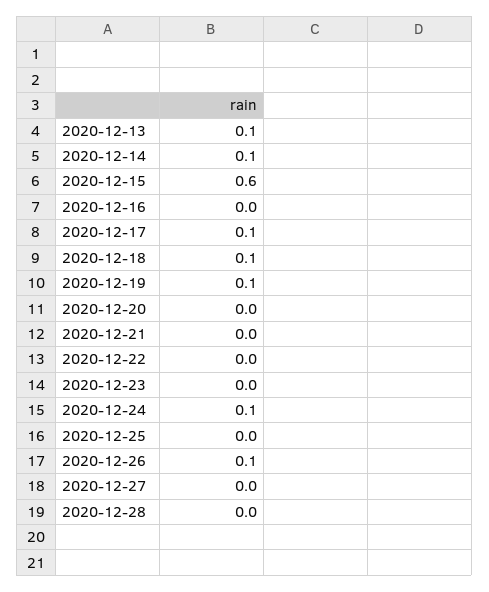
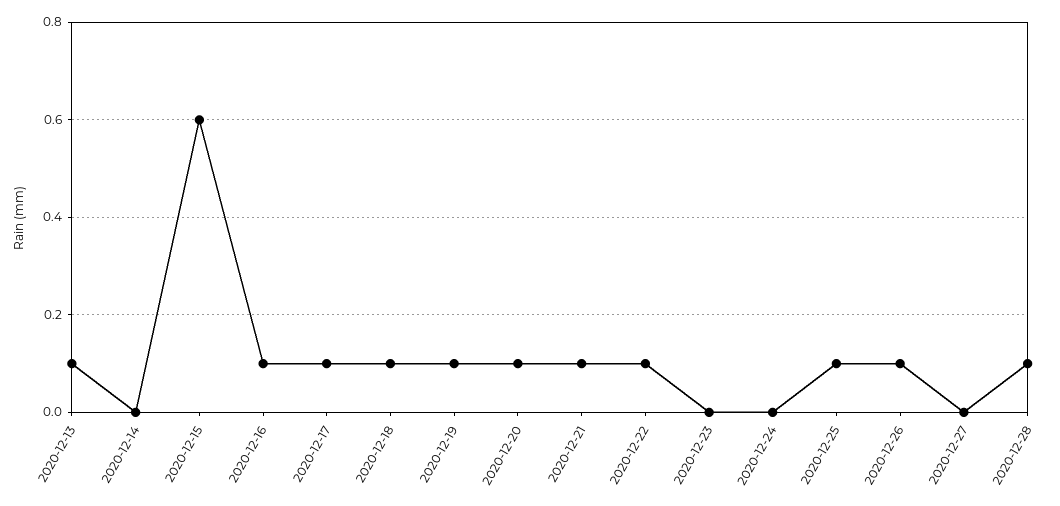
2020-12-14: 0.1 -> 0
2020-12-16: 0 -> 0.1
2020-12-20: 0 -> 0.1
2020-12-21: 0 -> 0.1
2020-12-22: 0 -> 0.1
2020-12-24: 0.1 -> 0
2020-12-25: 0 -> 0.1
2020-12-28: 0 -> 0.1

